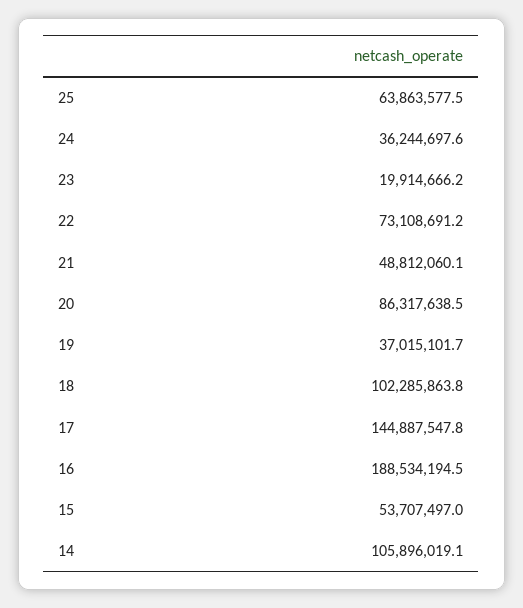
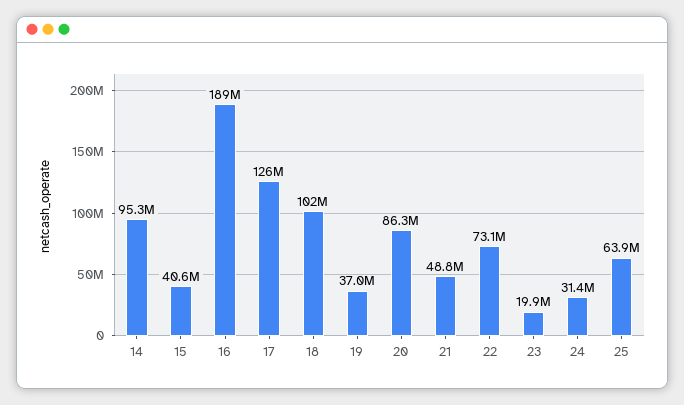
24: 36244697.6 -> 31400000
17: 144887547.8 -> 126000000
15: 53707497 -> 40600000
14: 105896019.1 -> 95300000

